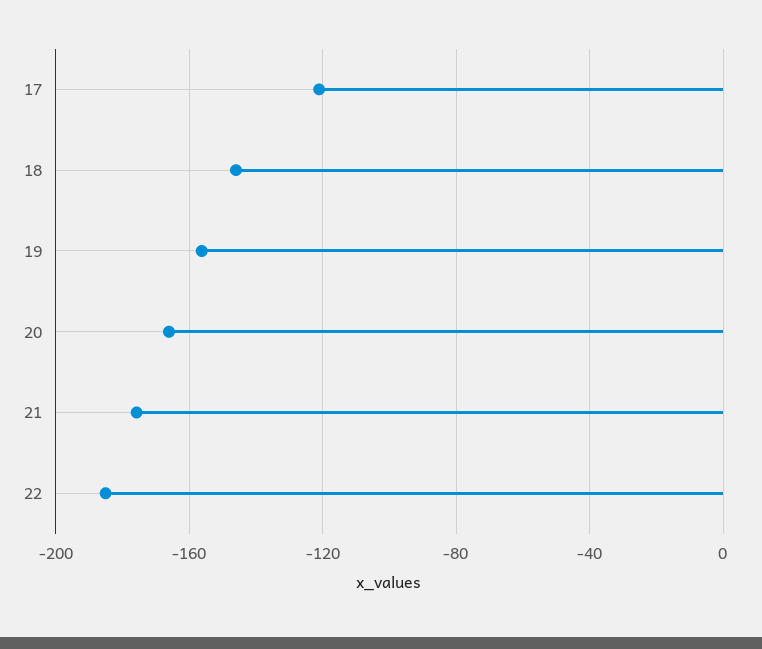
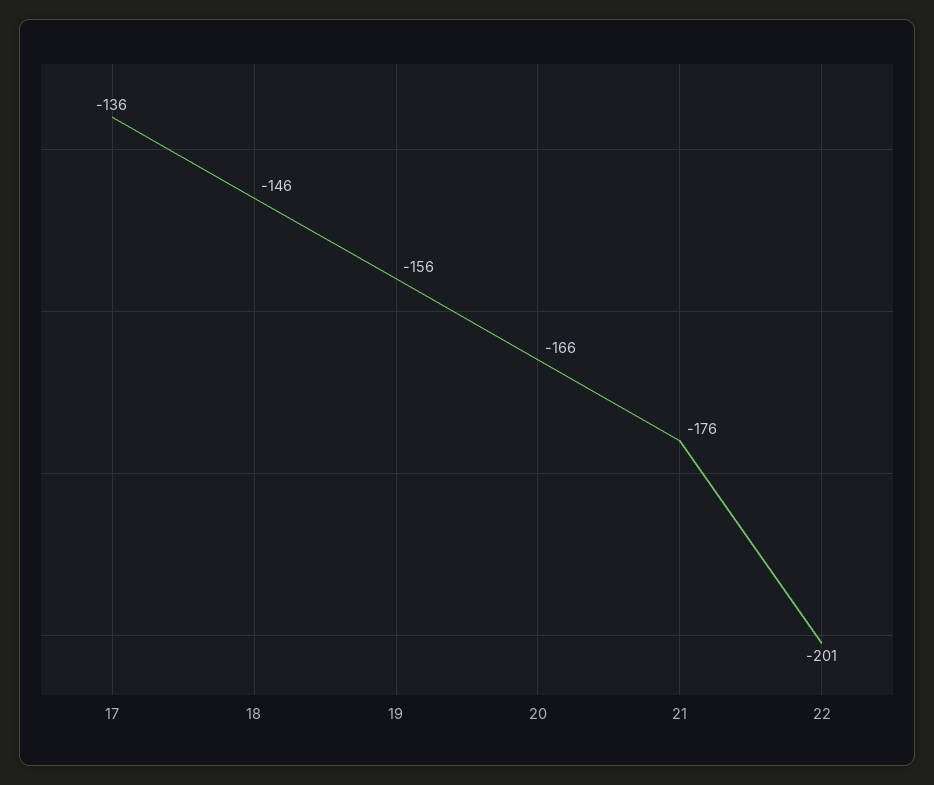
17: -120 -> -136
22: -185 -> -201

